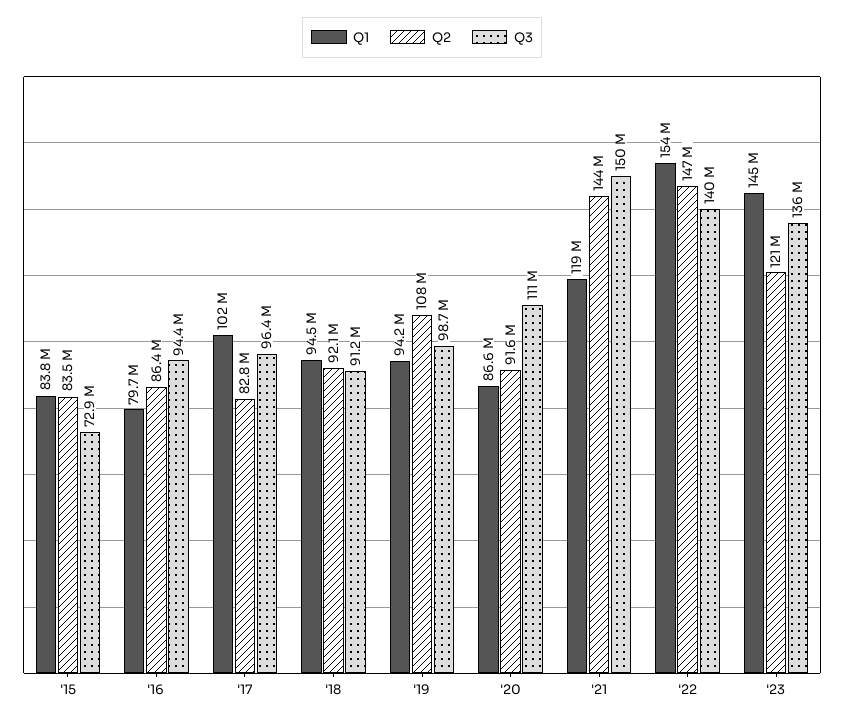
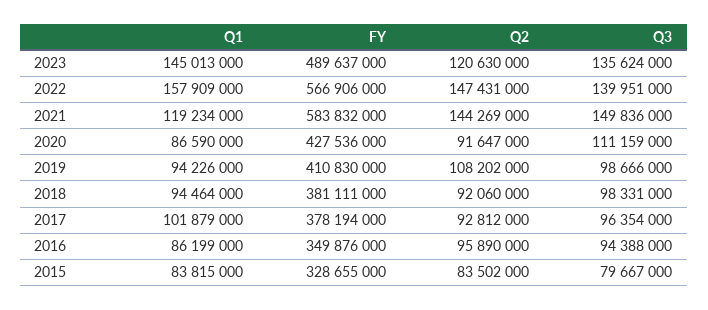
Q3, '15: 72900000 -> 79667000
Q1, '16: 79700000 -> 86199000
Q2, '16: 86400000 -> 95890000
Q2, '17: 82800000 -> 92812000
Q3, '18: 91200000 -> 98331000
Q1, '22: 154000000 -> 157909000
FY, '23: none -> 489637000
FY, '22: none -> 566906000
FY, '21: none -> 583832000
FY, '20: none -> 427536000
FY, '19: none -> 410830000
FY, '18: none -> 381111000
FY, '17: none -> 378194000
FY, '16: none -> 349876000
FY, '15: none -> 328655000

